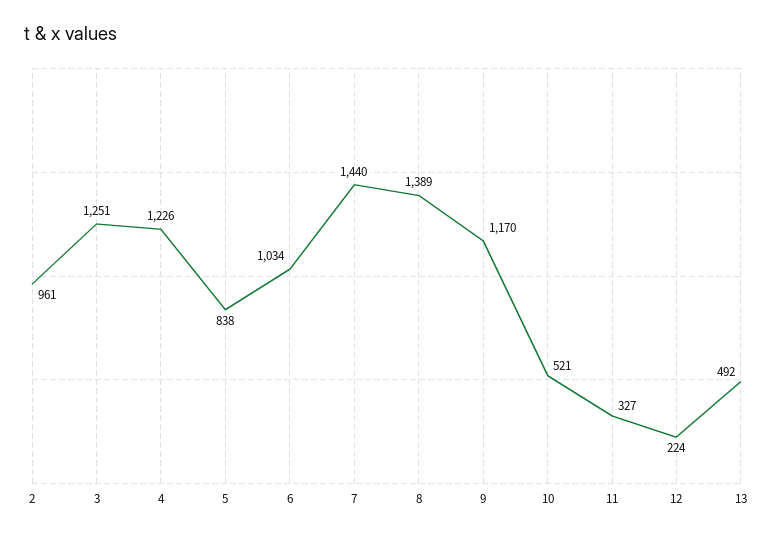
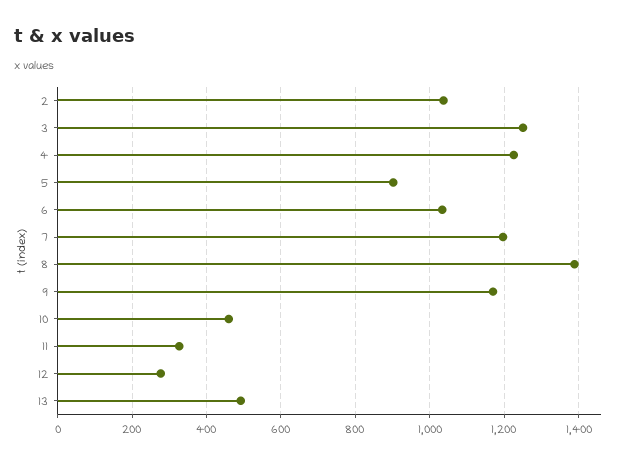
2: 961 -> 1040
5: 838 -> 900
7: 1440 -> 1200
10: 521 -> 460
12: 224 -> 280

